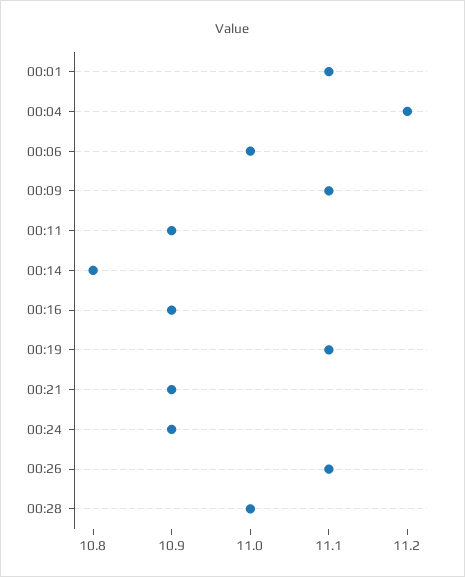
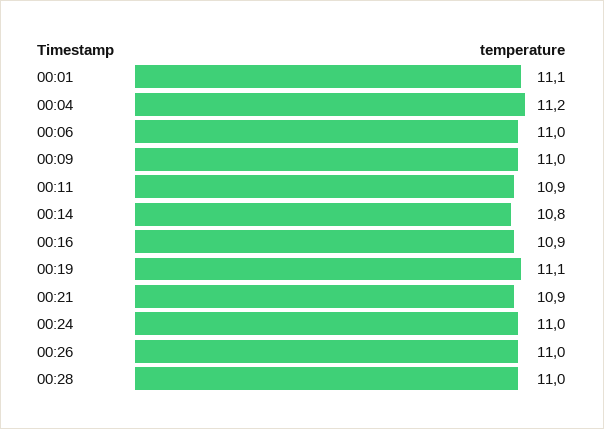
00:09: 11.1 -> 11
00:24: 10.9 -> 11
00:26: 11.1 -> 11

